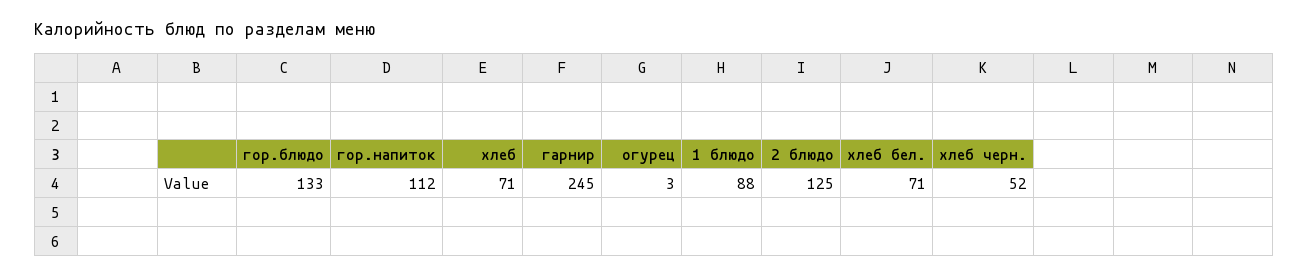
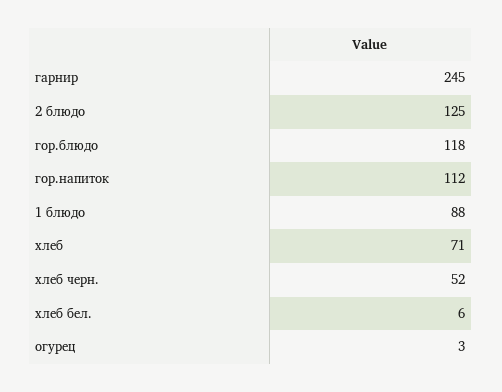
гор.блюдо: 133 -> 118
хлеб бел.: 71 -> 6

